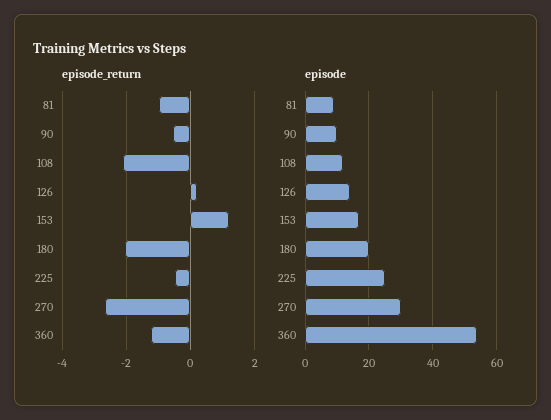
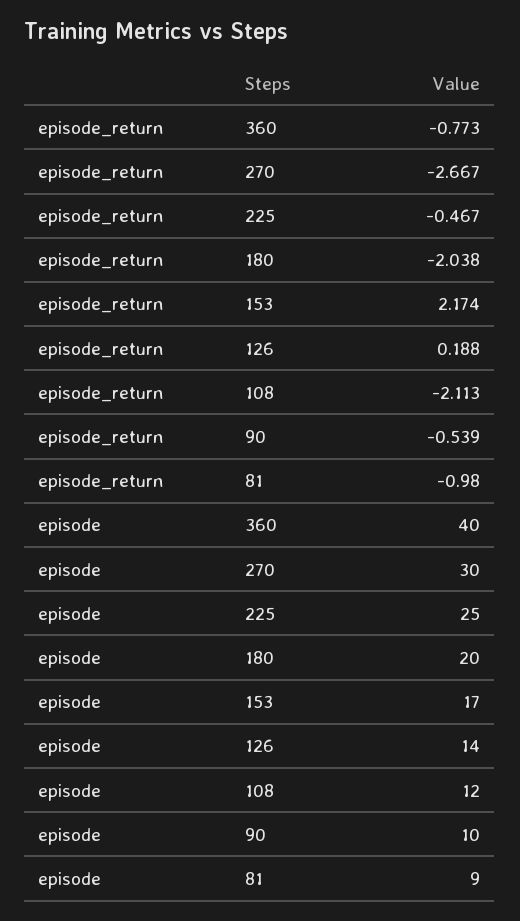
episode_return, 153: 1.2 -> 2.174
episode_return, 360: -1.2 -> -0.773
episode, 360: 55 -> 40

